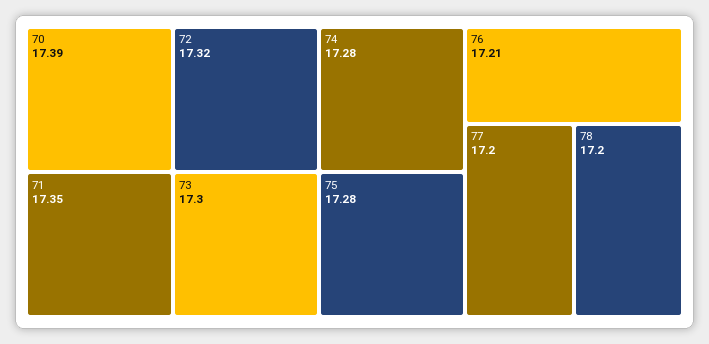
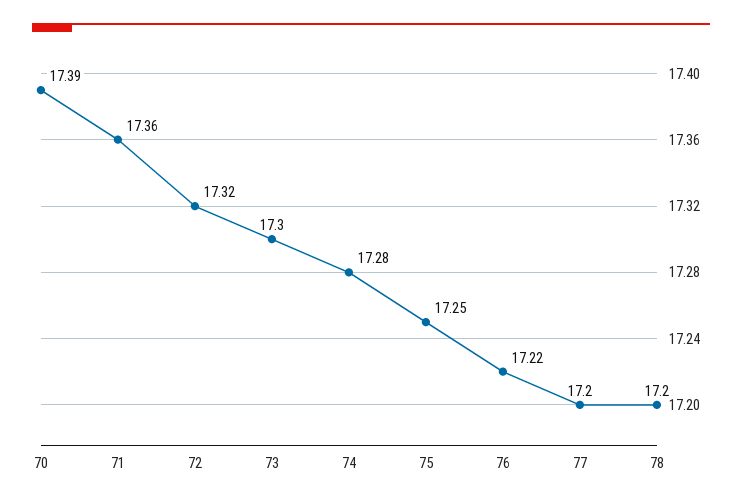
71: 17.35 -> 17.36
75: 17.28 -> 17.25
76: 17.21 -> 17.22

